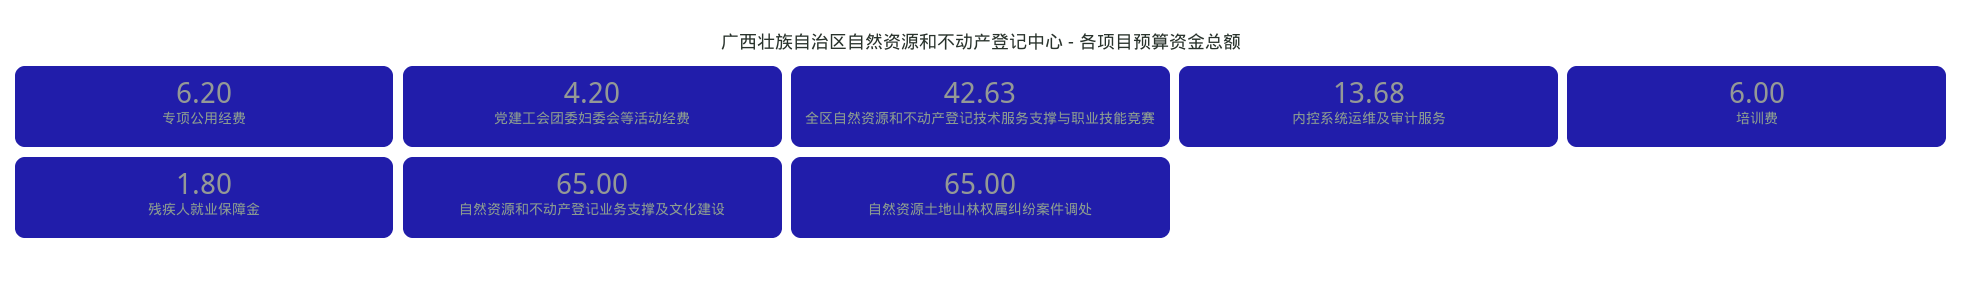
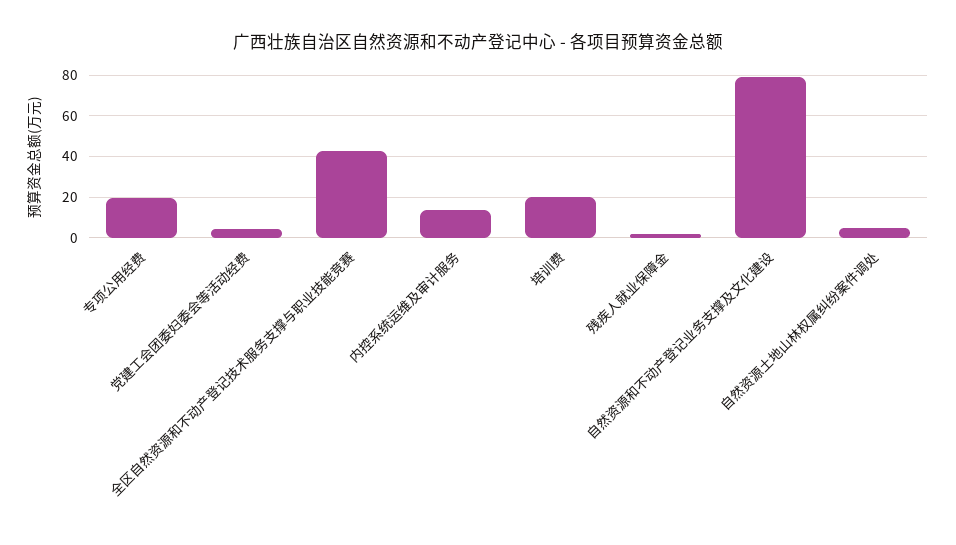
专项公用经费: 6.2 -> 20
培训费: 6 -> 20
自然资源和不动产登记业务支撑及文化建设: 65 -> 80
自然资源土地山林权属纠纷案件调处: 65 -> 5

